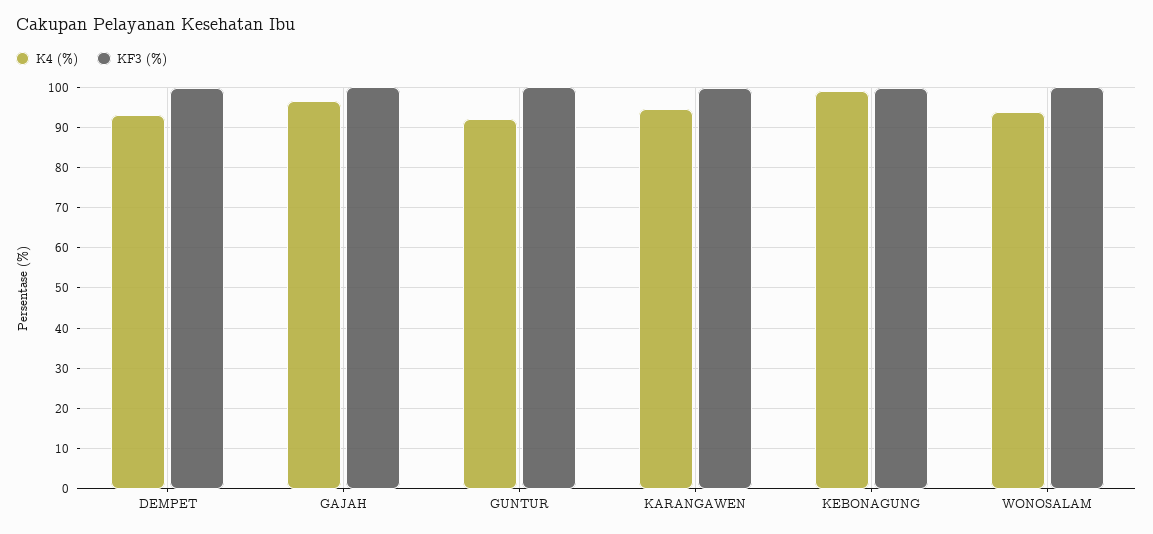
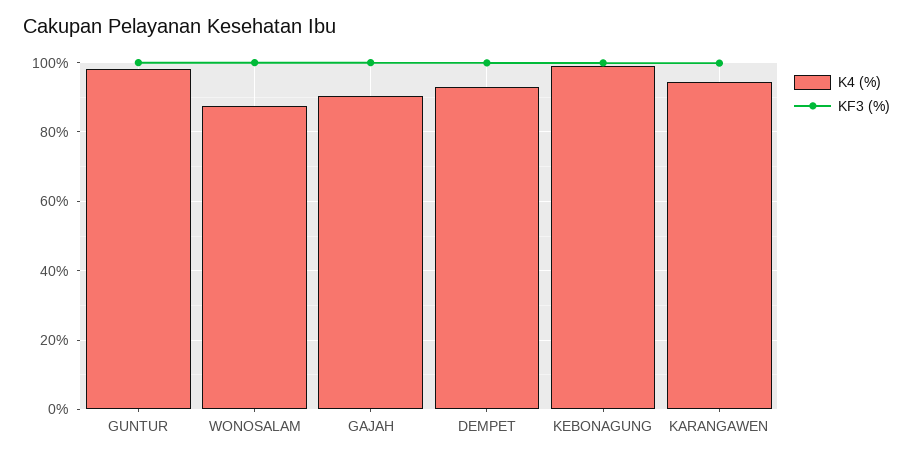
K4 (%), GAJAH: 96 -> 90
K4 (%), GUNTUR: 92 -> 98
K4 (%), WONOSALAM: 94 -> 88

